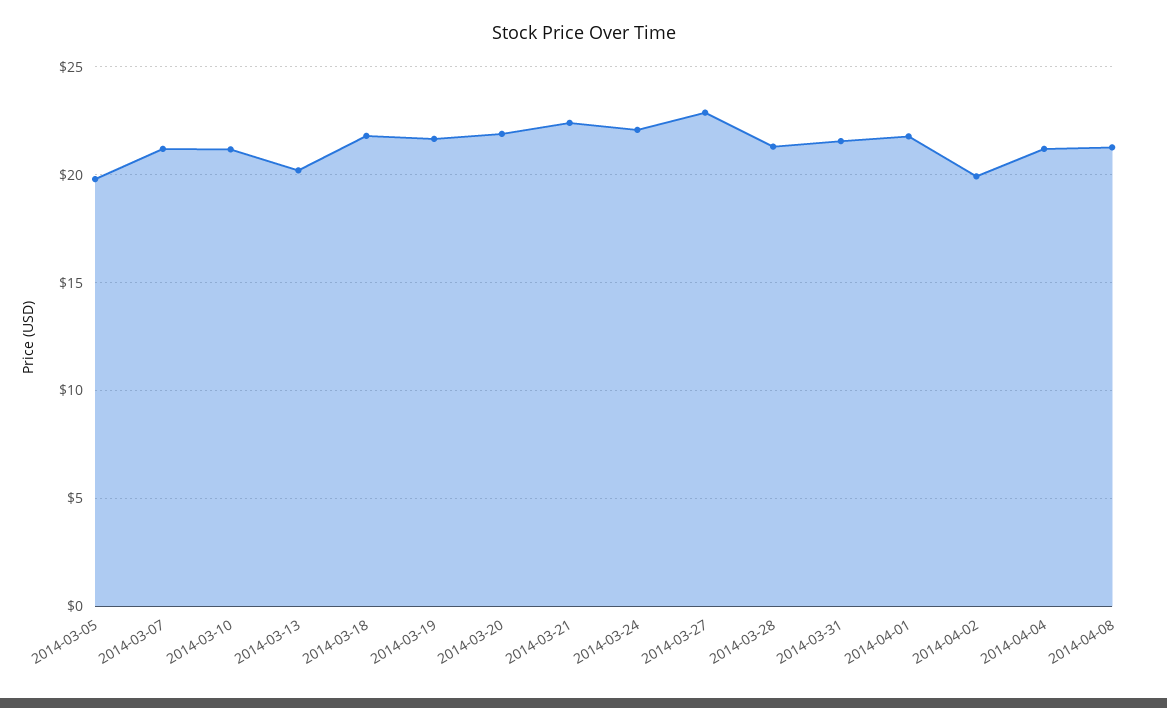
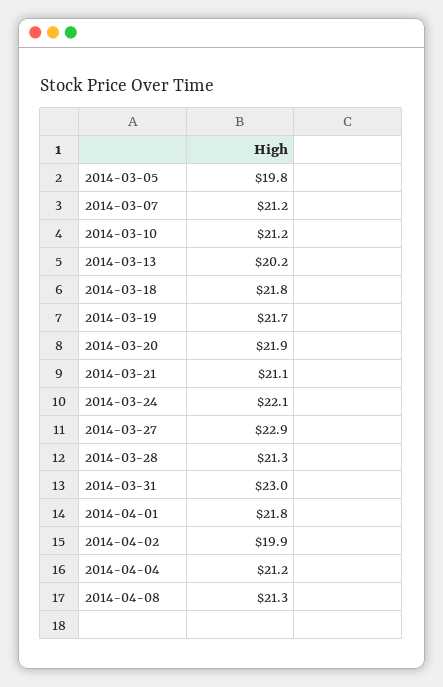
2014-03-21: 22.5 -> 21.1
2014-03-31: 21.5 -> 23

